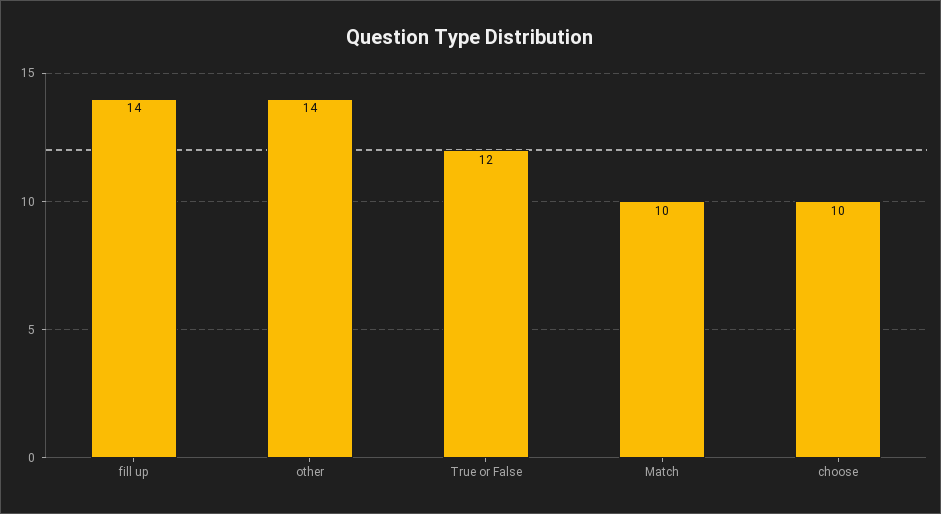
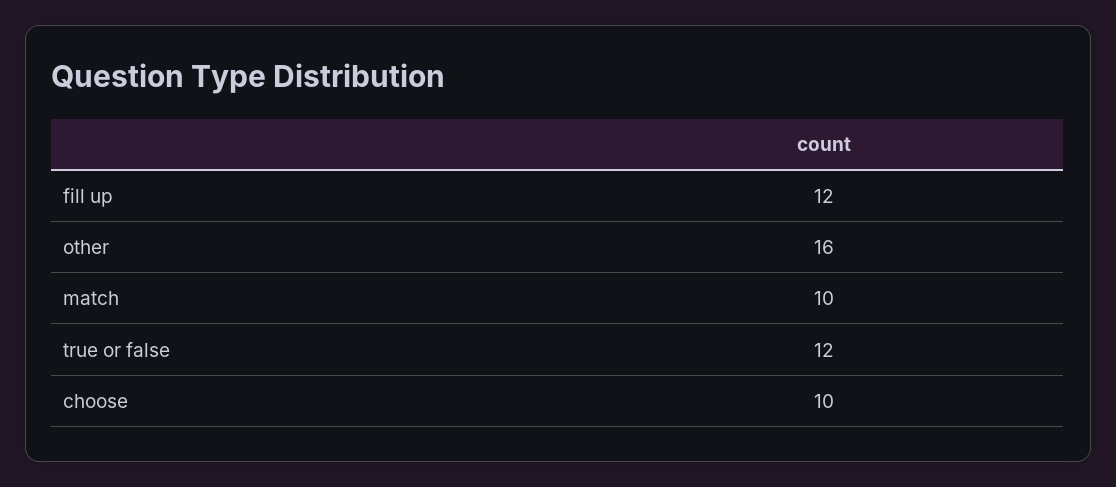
fill up: 14 -> 12
other: 14 -> 16

